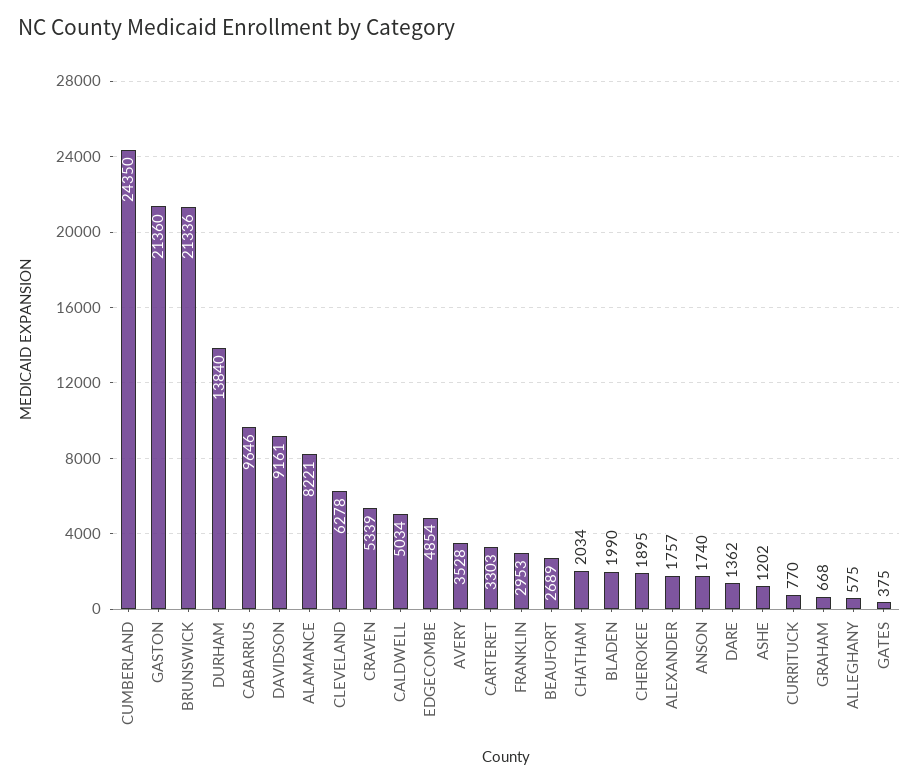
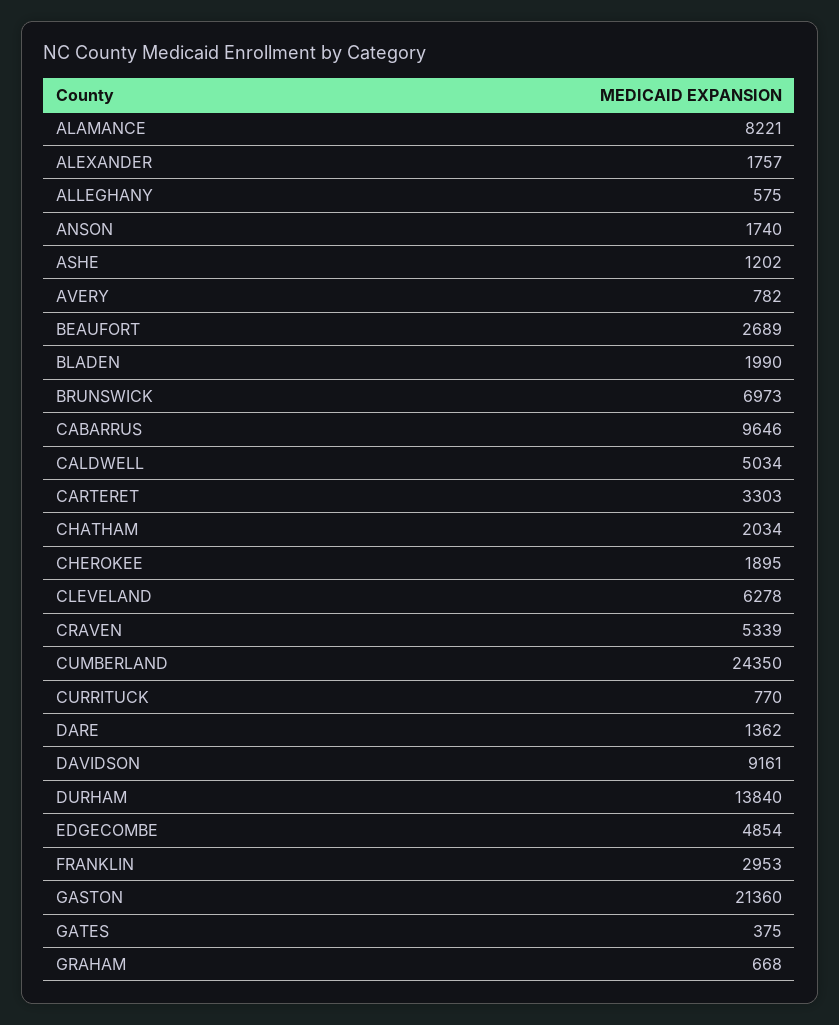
BRUNSWICK: 21336 -> 6973
AVERY: 3528 -> 782

